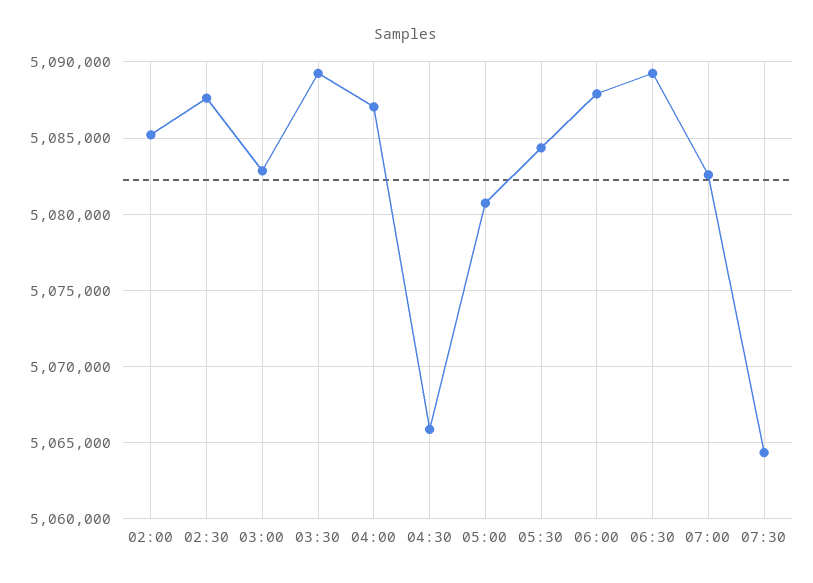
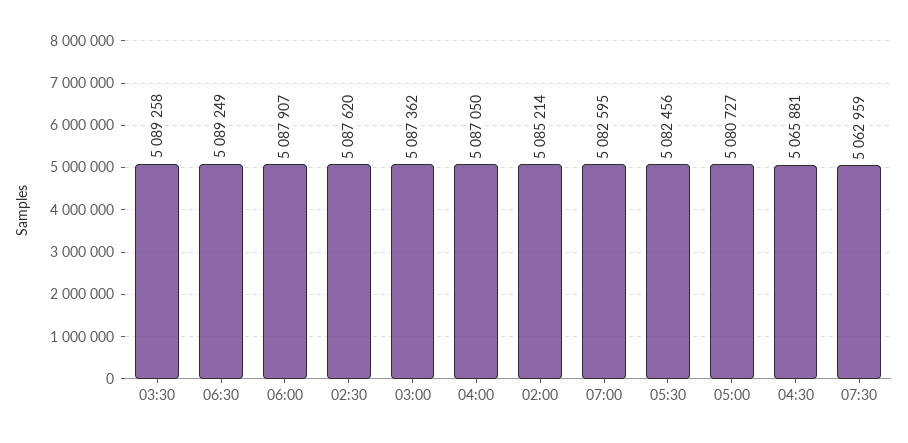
03:00: 5083000 -> 5087362
05:30: 5084500 -> 5082456
07:30: 5064500 -> 5062959

